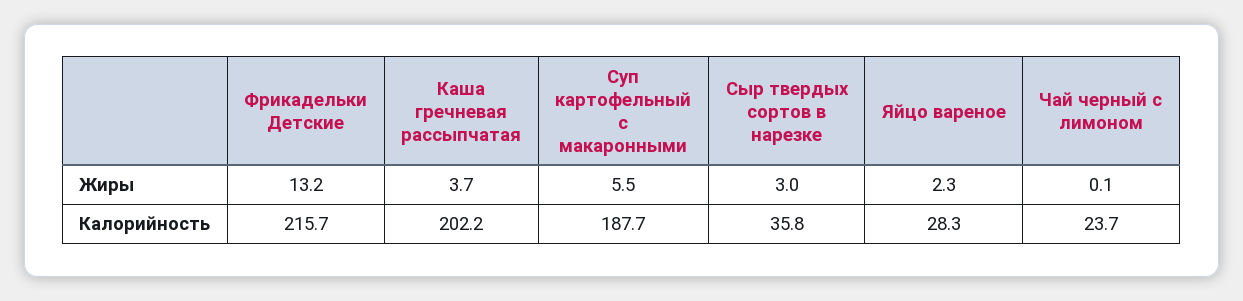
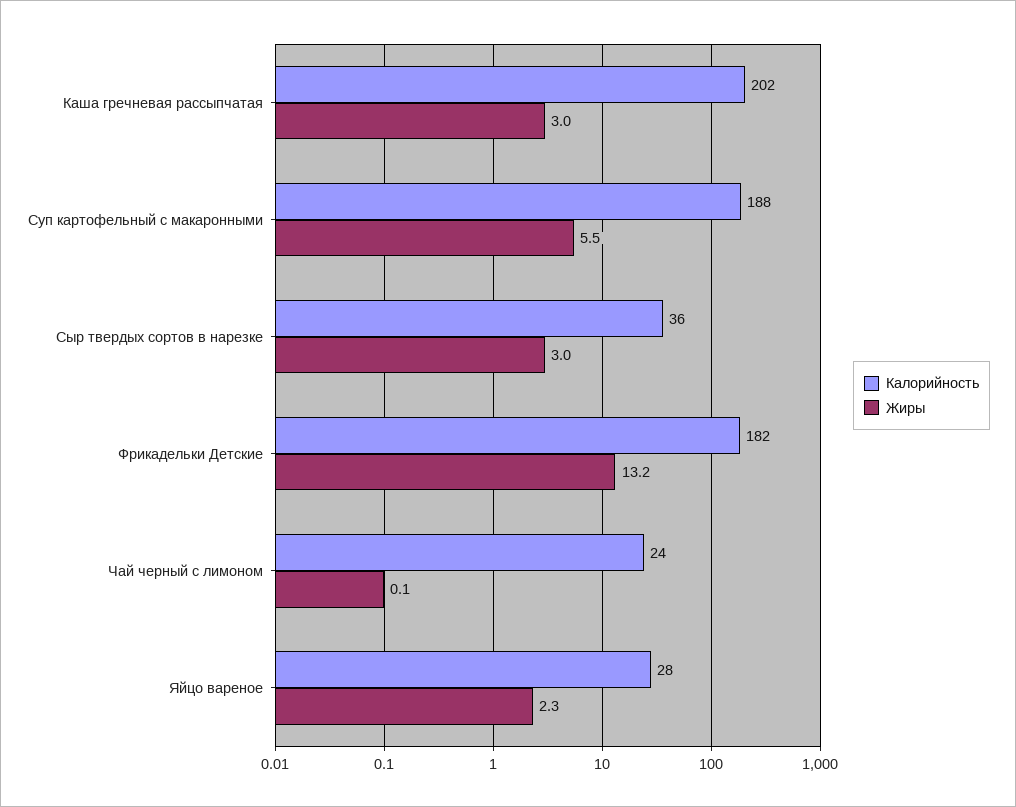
Жиры, Каша гречневая рассыпчатая: 3.7 -> 3
Калорийность, Фрикадельки Детские: 215.7 -> 182

